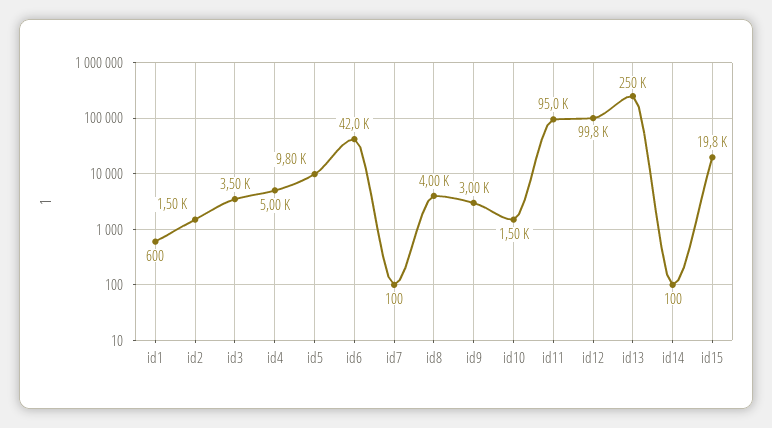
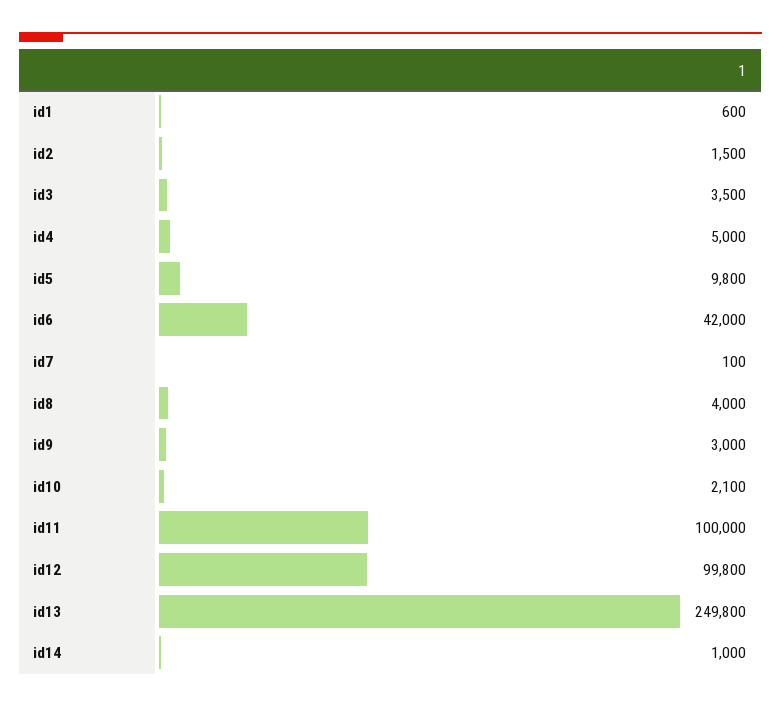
id10: 1500 -> 2100
id11: 95000 -> 100000
id14: 100 -> 1000
id15: 19800 -> none

